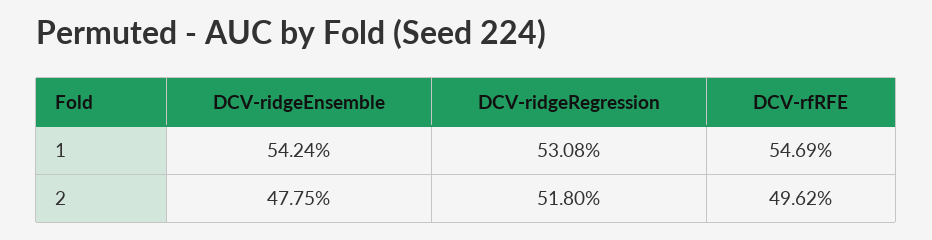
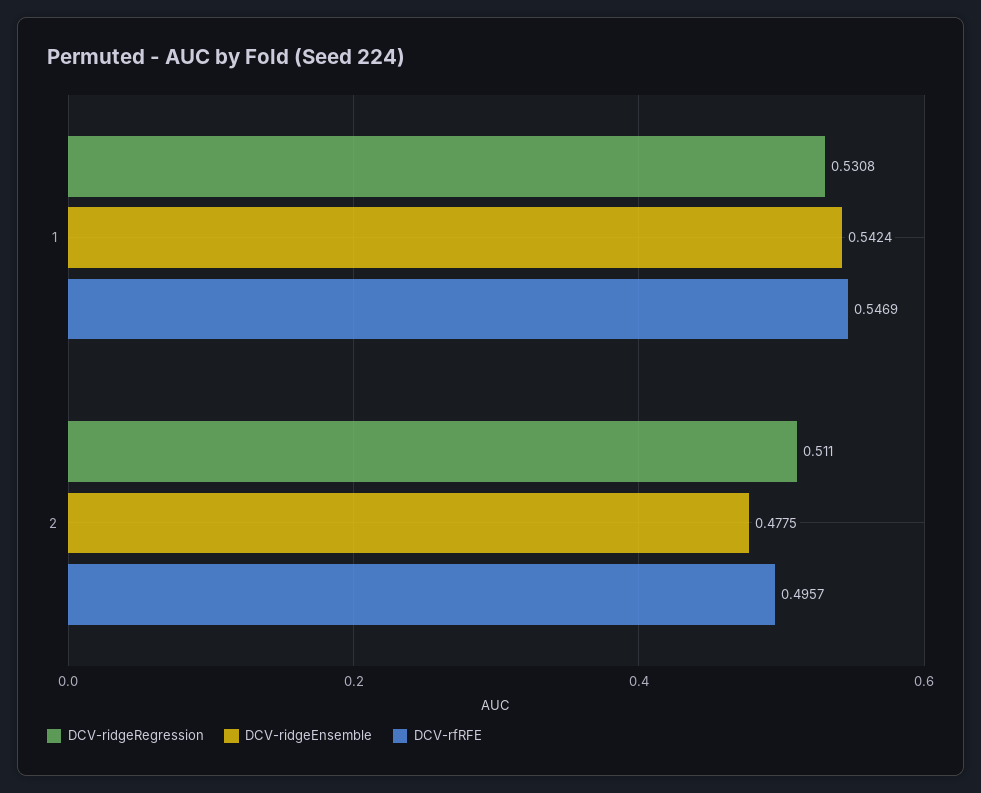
DCV-ridgeRegression, 2: 0.518 -> 0.511
DCV-rfRFE, 2: 0.4962 -> 0.4957

